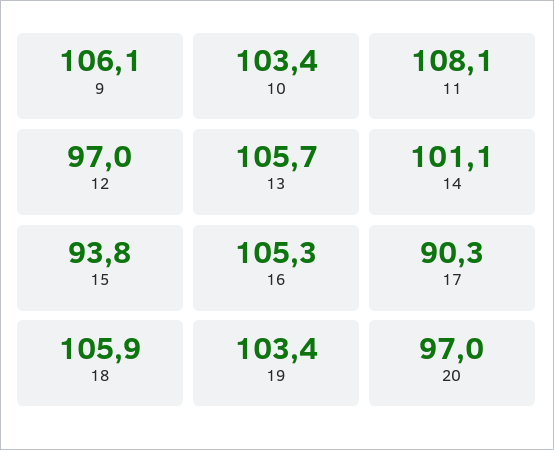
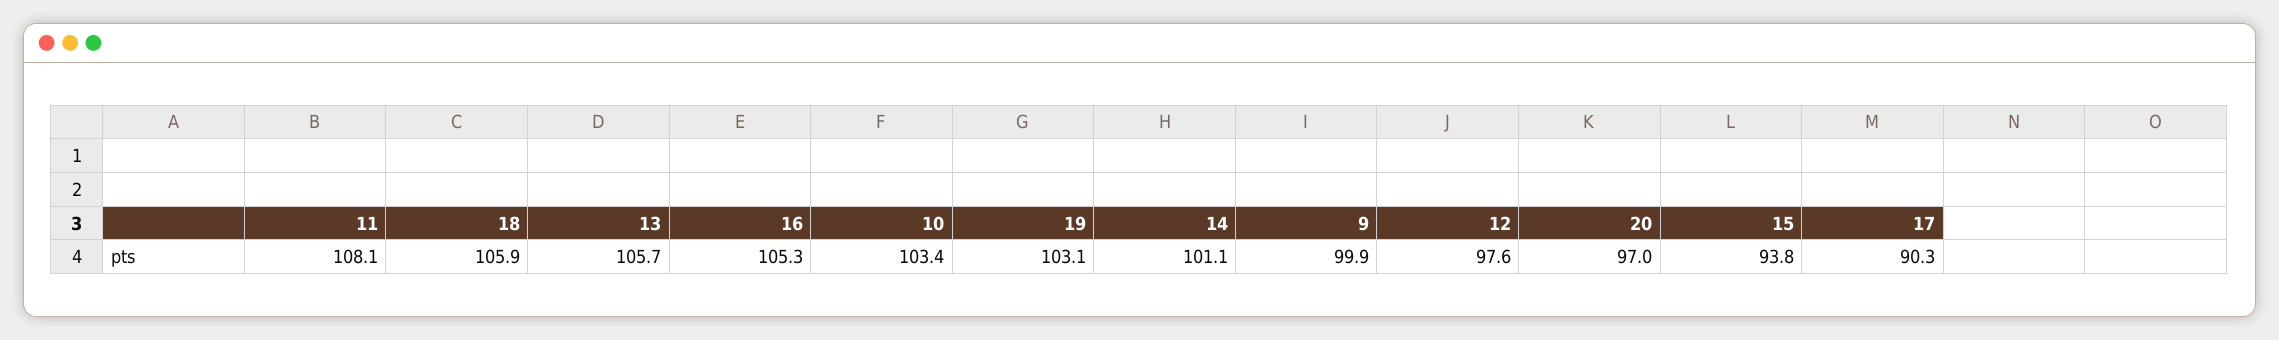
9: 106.1 -> 99.9
12: 97 -> 97.6
19: 103.4 -> 103.1

